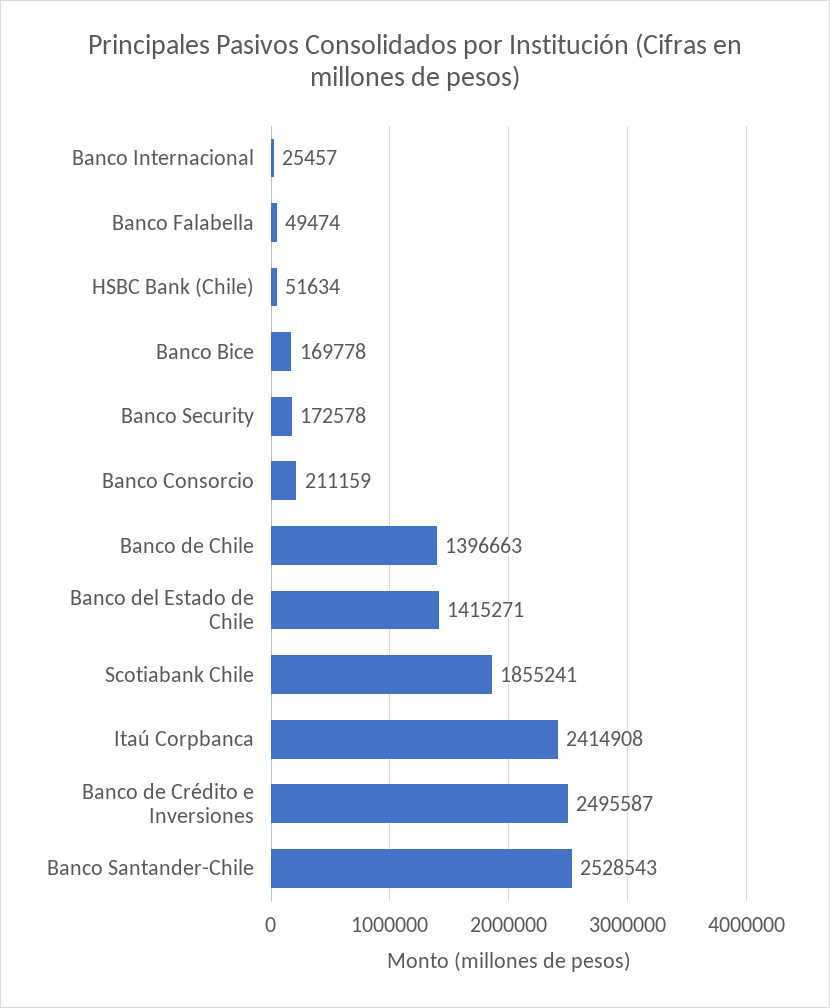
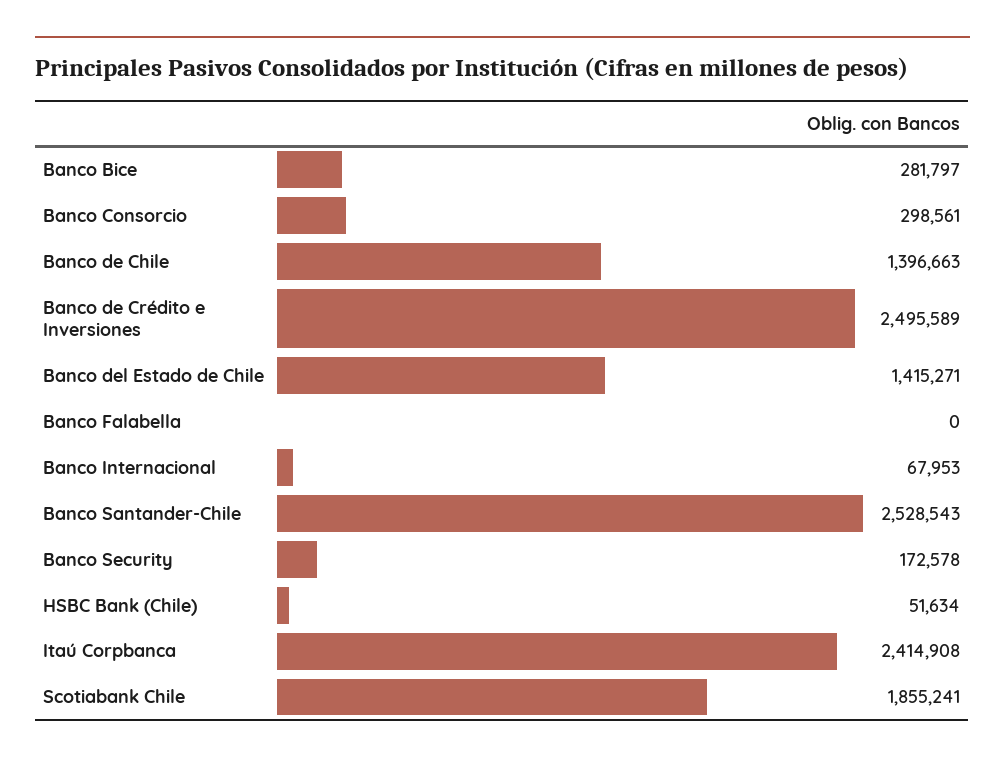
Banco Internacional: 25457 -> 67953
Banco Falabella: 49474 -> 0
Banco Bice: 169778 -> 281797
Banco Consorcio: 211159 -> 298561
Banco de Crédito e Inversiones: 2495587 -> 2495589

